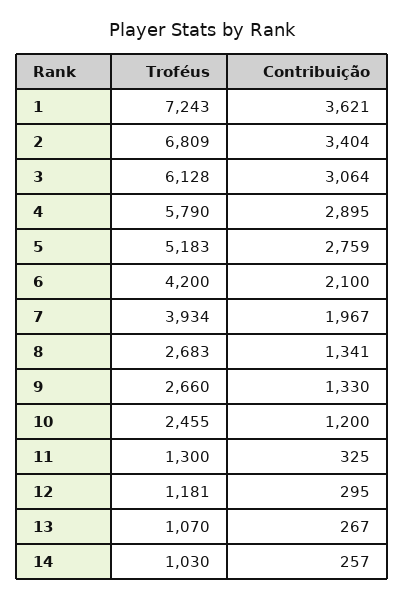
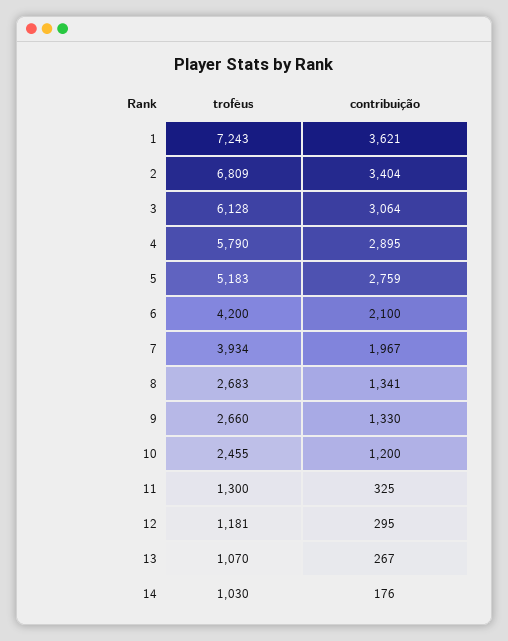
Contribuição, 14: 257 -> 176

